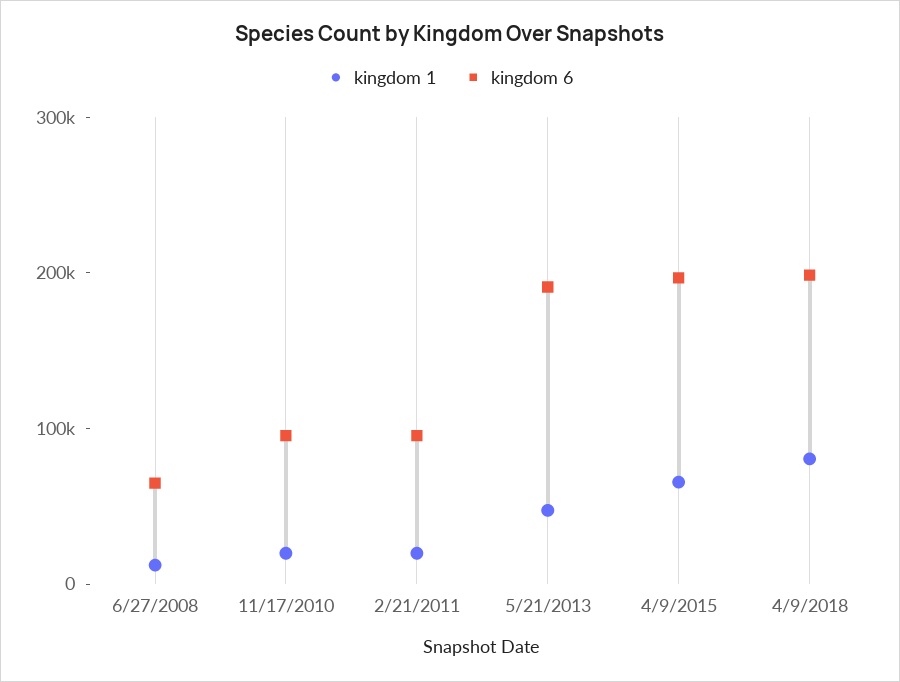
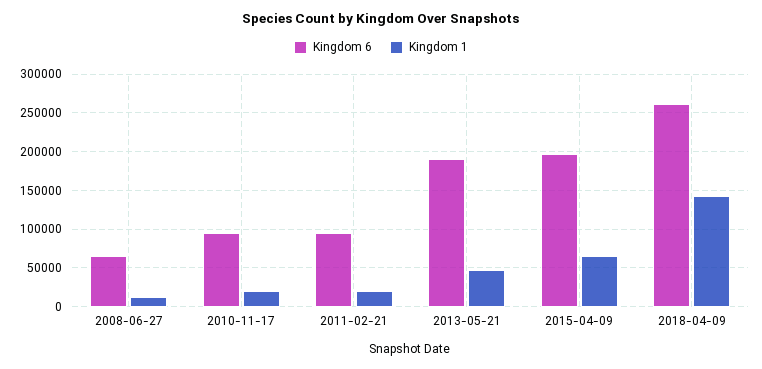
kingdom 1, 4/9/2018: 80000 -> 140000
kingdom 6, 4/9/2018: 200000 -> 260000

